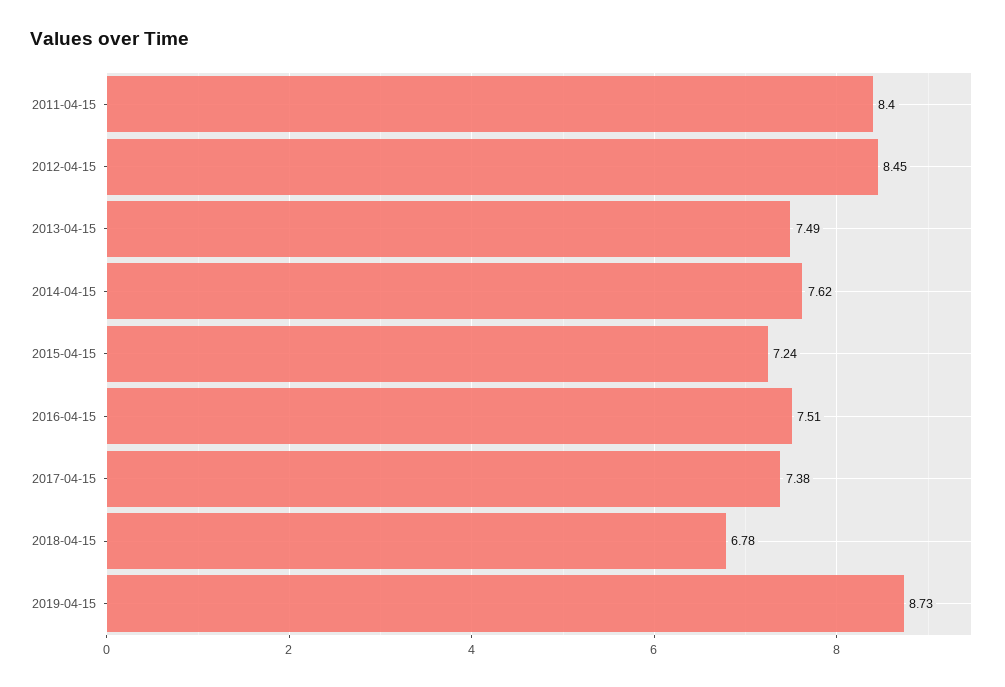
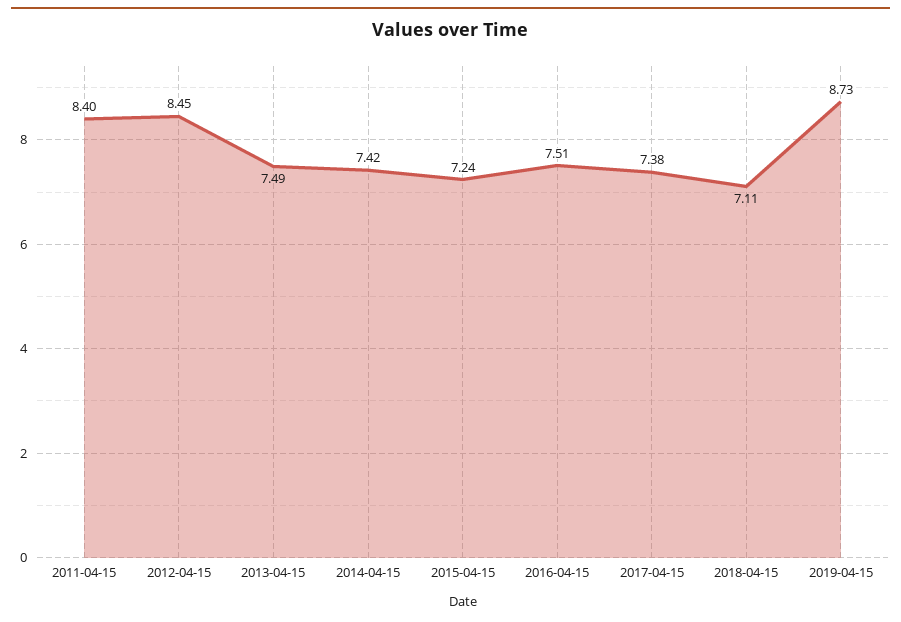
2014-04-15: 7.62 -> 7.42
2018-04-15: 6.78 -> 7.11

